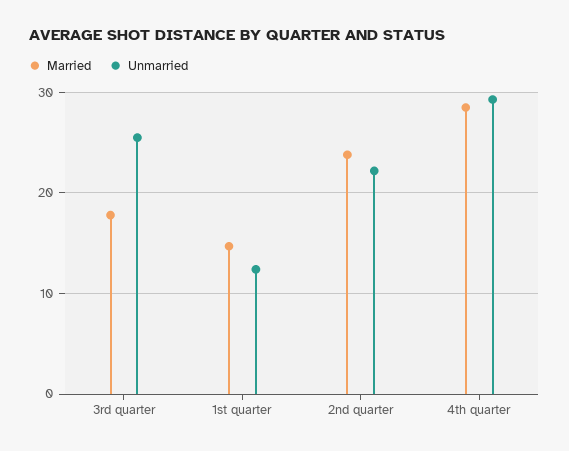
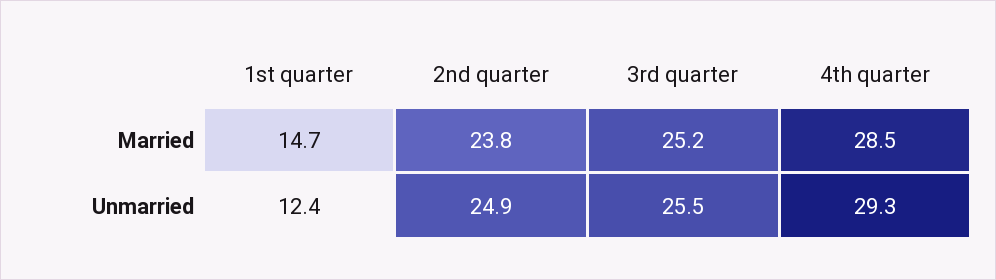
Married, 3rd quarter: 18 -> 25.2
Unmarried, 2nd quarter: 22 -> 24.9

